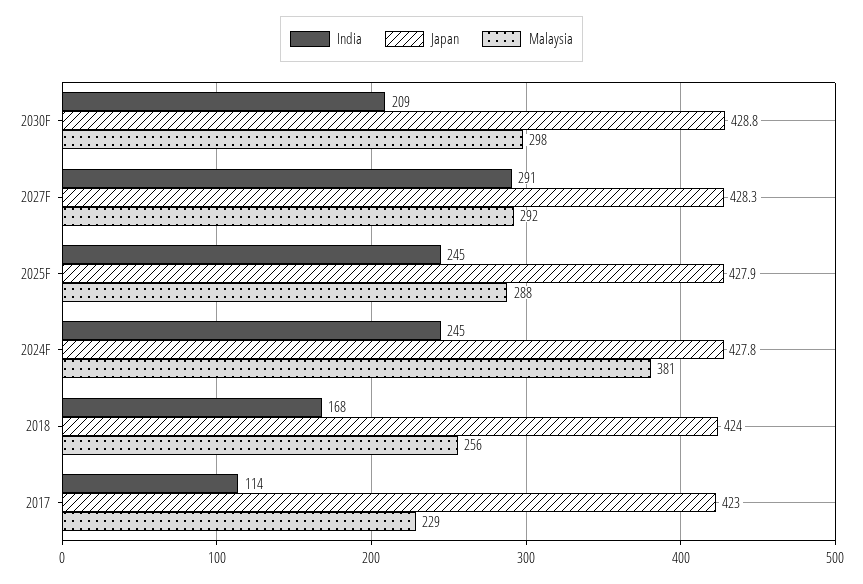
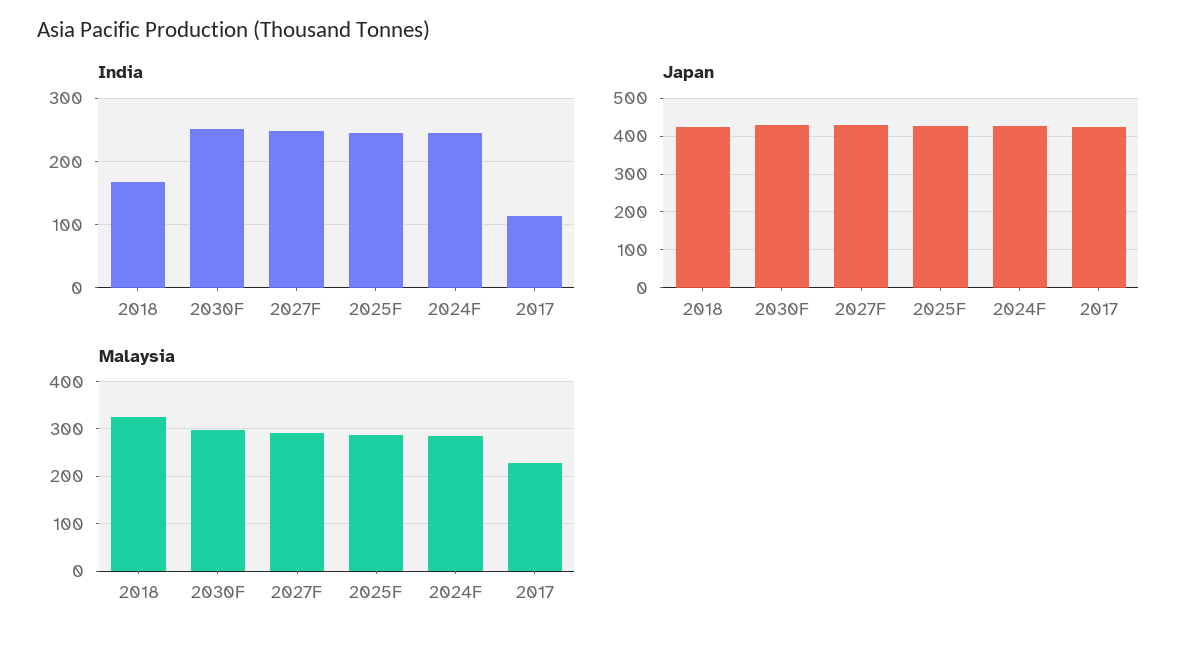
India, 2030F: 209 -> 250
India, 2027F: 291 -> 250
Malaysia, 2024F: 381 -> 280
Malaysia, 2018: 256 -> 320

